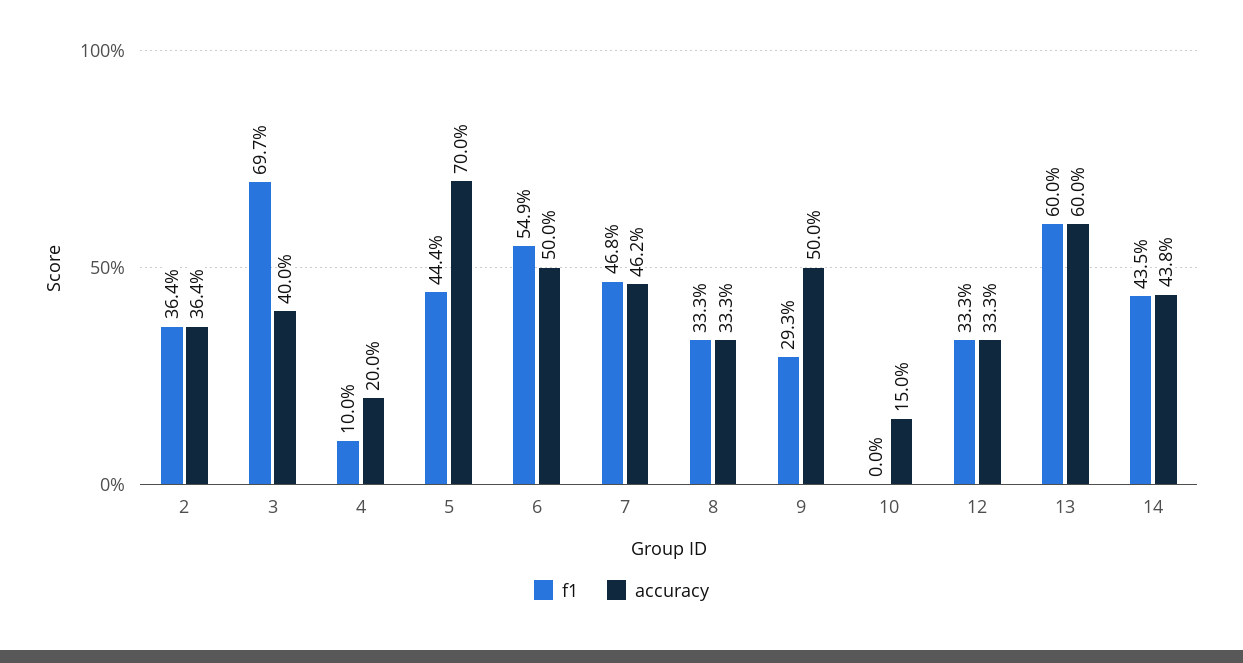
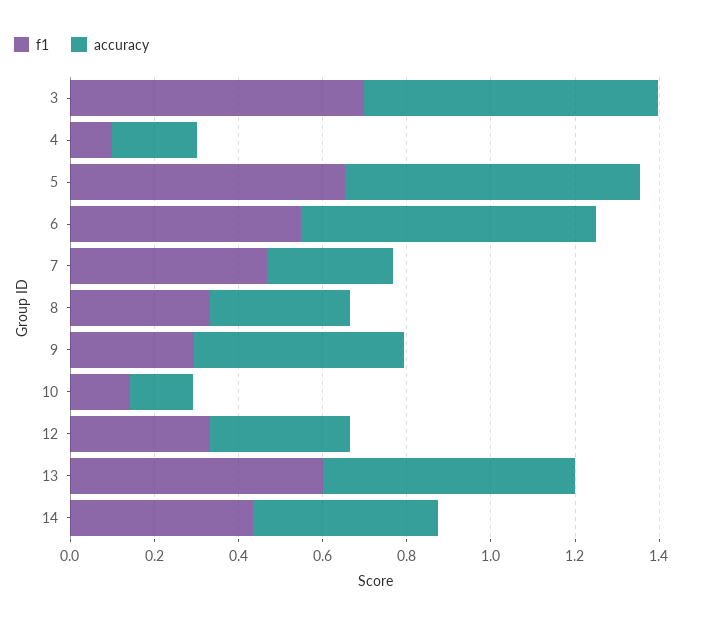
f1, 2: 0.364 -> none
accuracy, 2: 0.364 -> none
accuracy, 3: 0.4 -> 0.7
f1, 5: 0.444 -> 0.65
accuracy, 6: 0.5 -> 0.7
accuracy, 7: 0.462 -> 0.3
f1, 10: 0 -> 0.15

